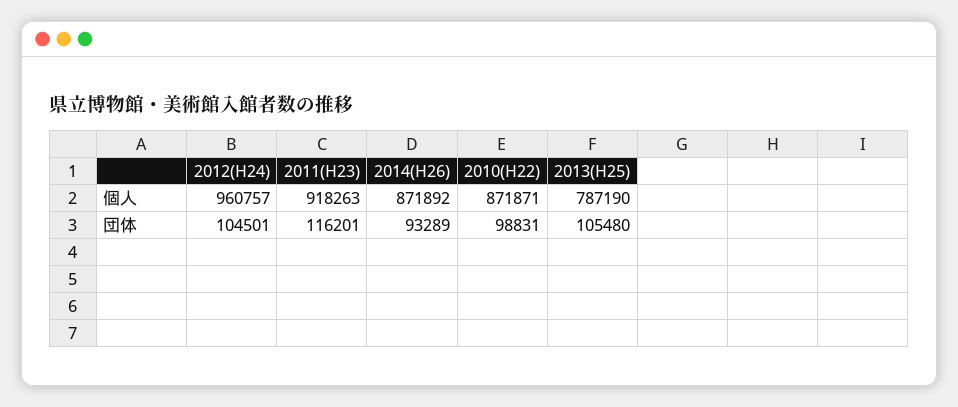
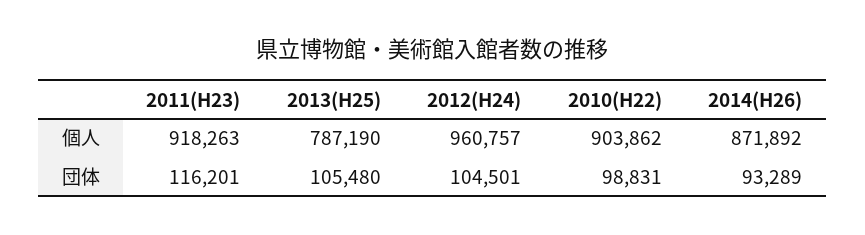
2010(H22), 個人: 871871 -> 903862

